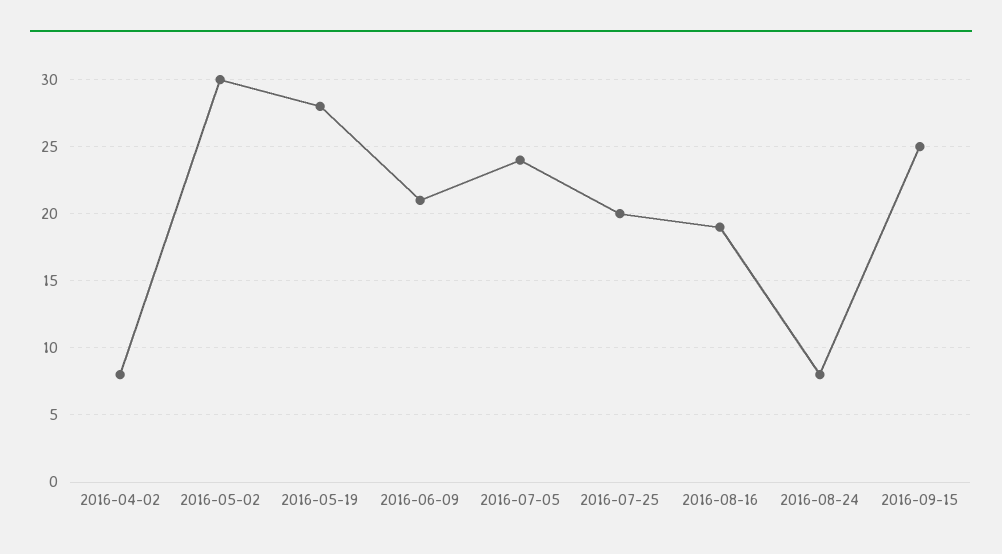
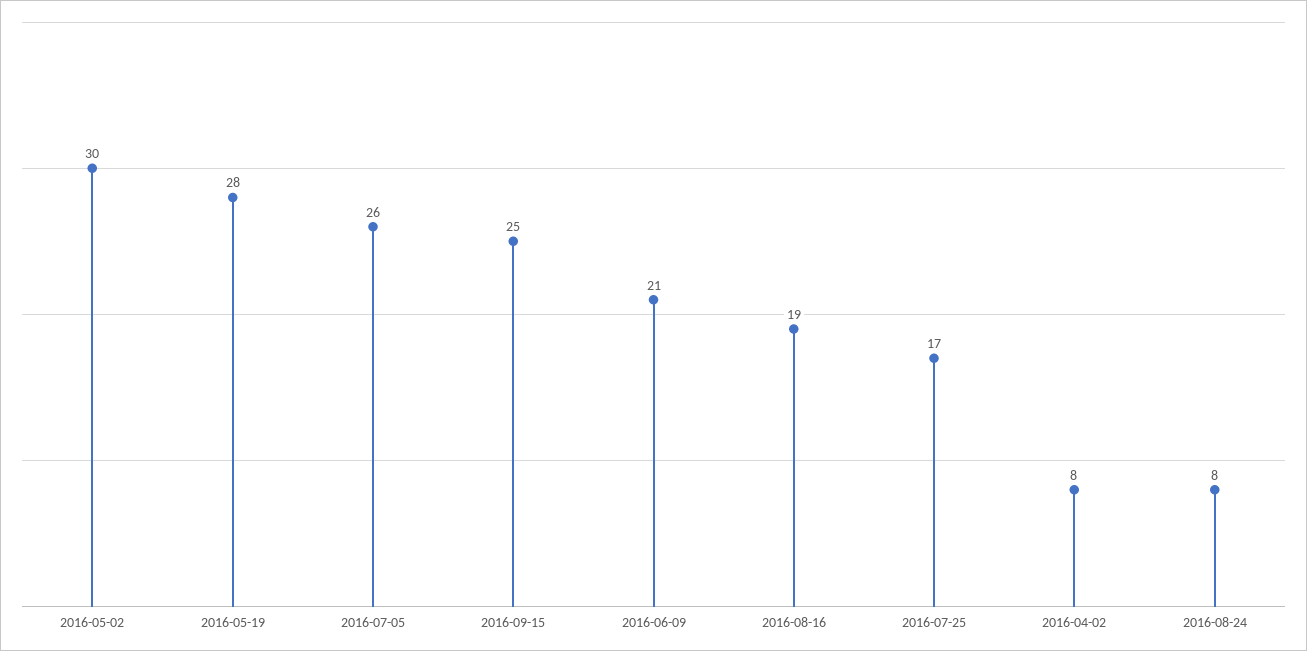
2016-07-05: 24 -> 26
2016-07-25: 20 -> 17

